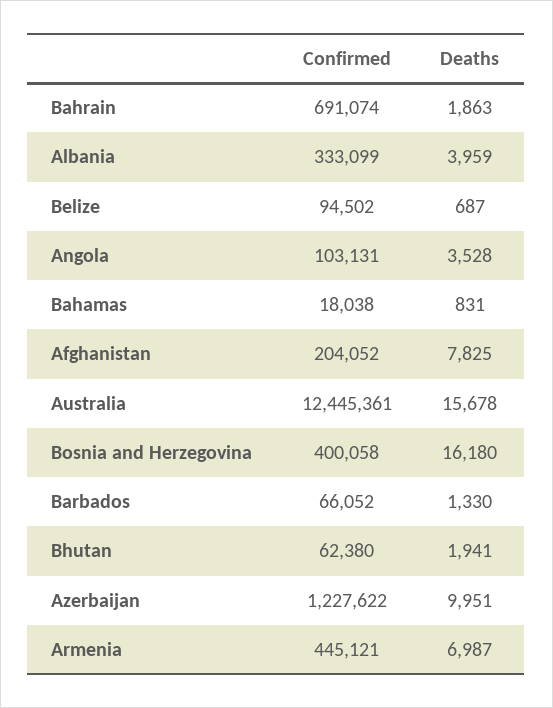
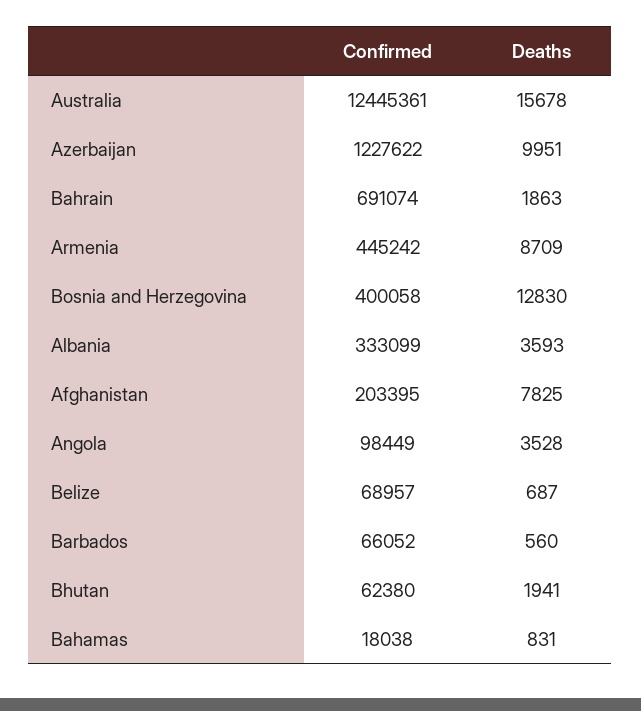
Deaths, Albania: 3959 -> 3593
Confirmed, Belize: 94502 -> 68957
Confirmed, Angola: 103131 -> 98449
Confirmed, Afghanistan: 204052 -> 203395
Deaths, Bosnia and Herzegovina: 16180 -> 12830
Deaths, Barbados: 1330 -> 560
Confirmed, Armenia: 445121 -> 445242
Deaths, Armenia: 6987 -> 8709

